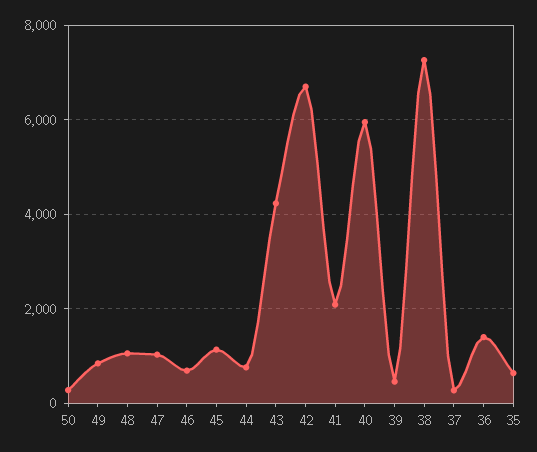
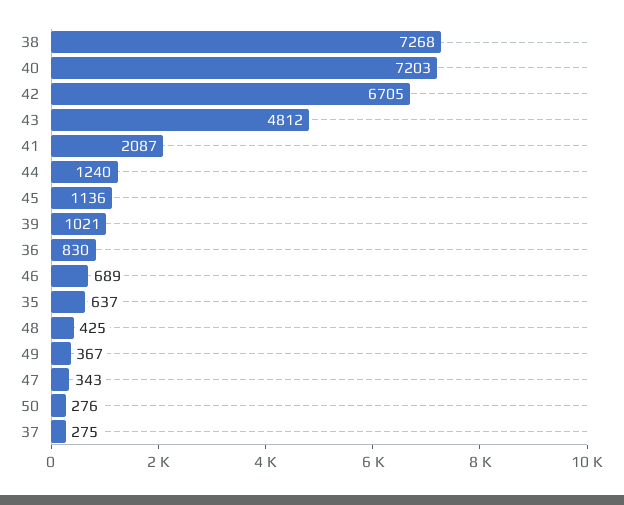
49: 800 -> 367
48: 1000 -> 425
47: 1000 -> 343
44: 800 -> 1240
43: 4200 -> 4812
40: 6000 -> 7203
39: 400 -> 1021
36: 1400 -> 830

